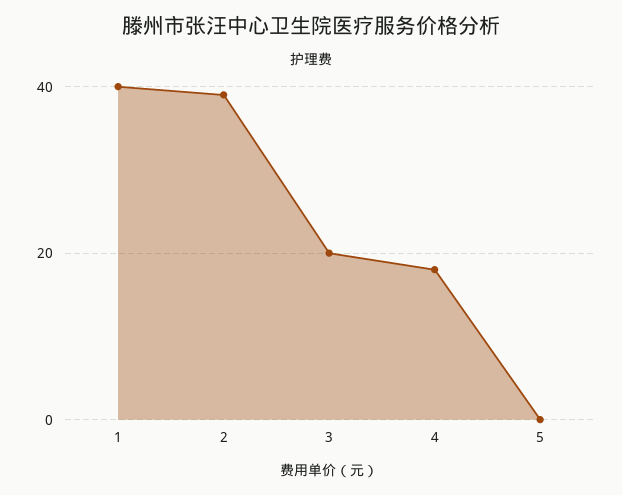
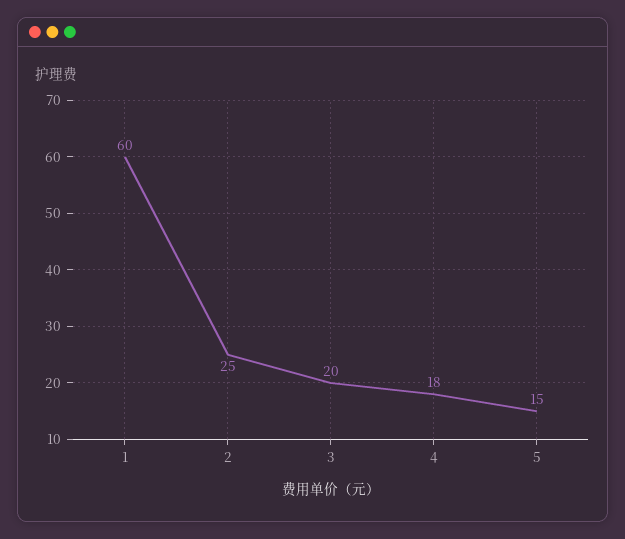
1: 40 -> 60
2: 40 -> 25
5: 0 -> 15

